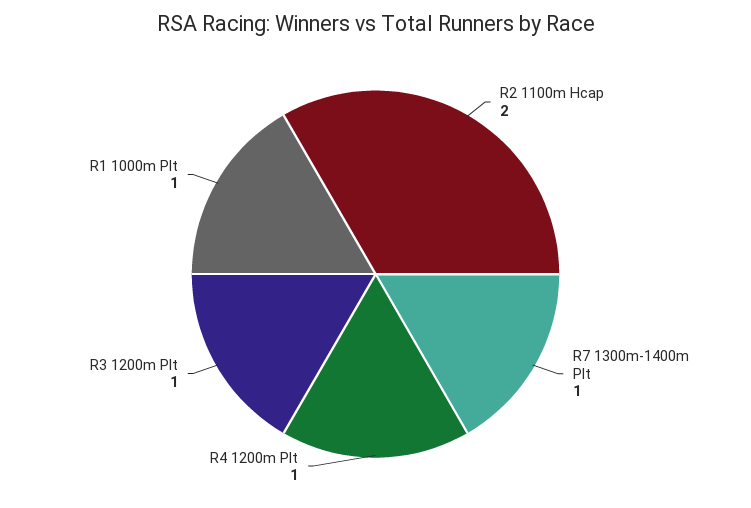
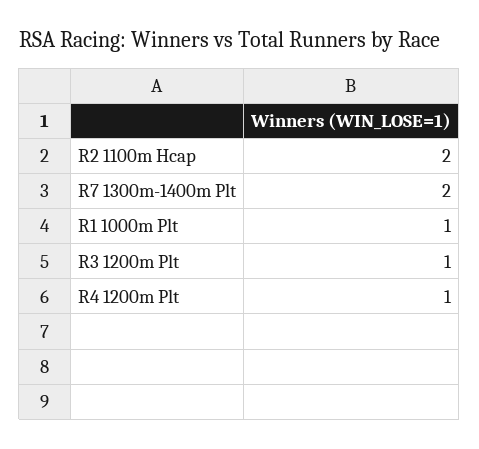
R7 1300m-1400m Plt: 1 -> 2

